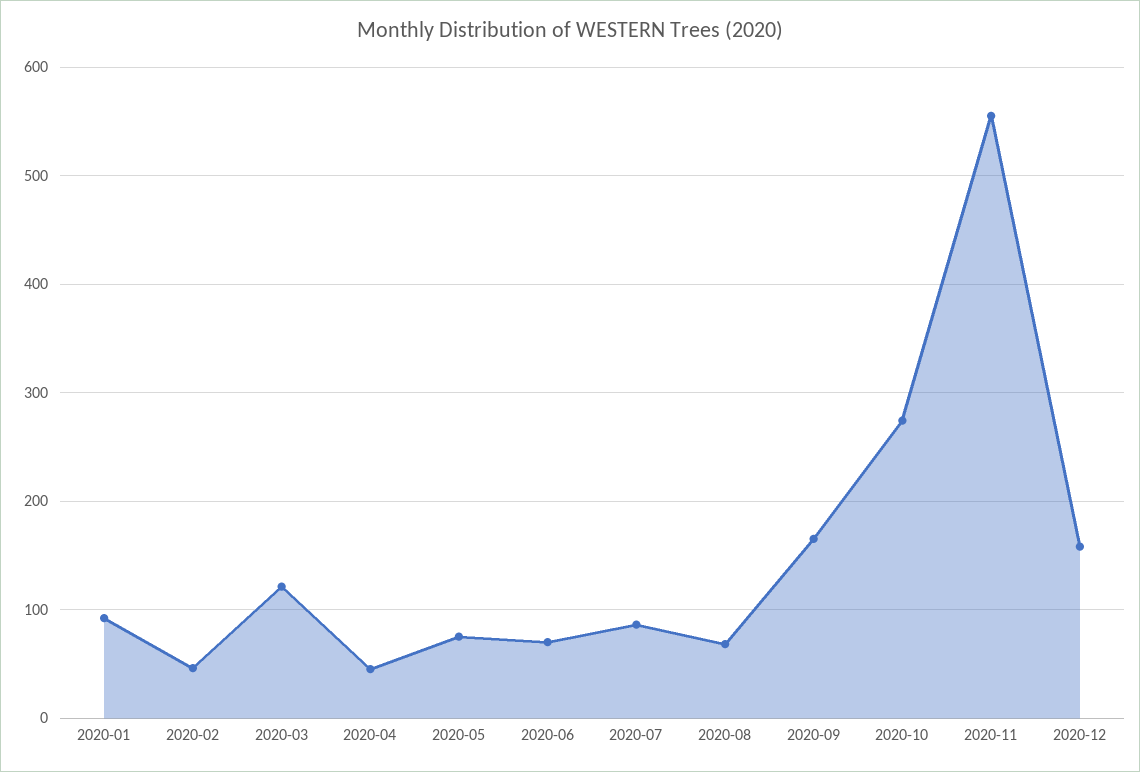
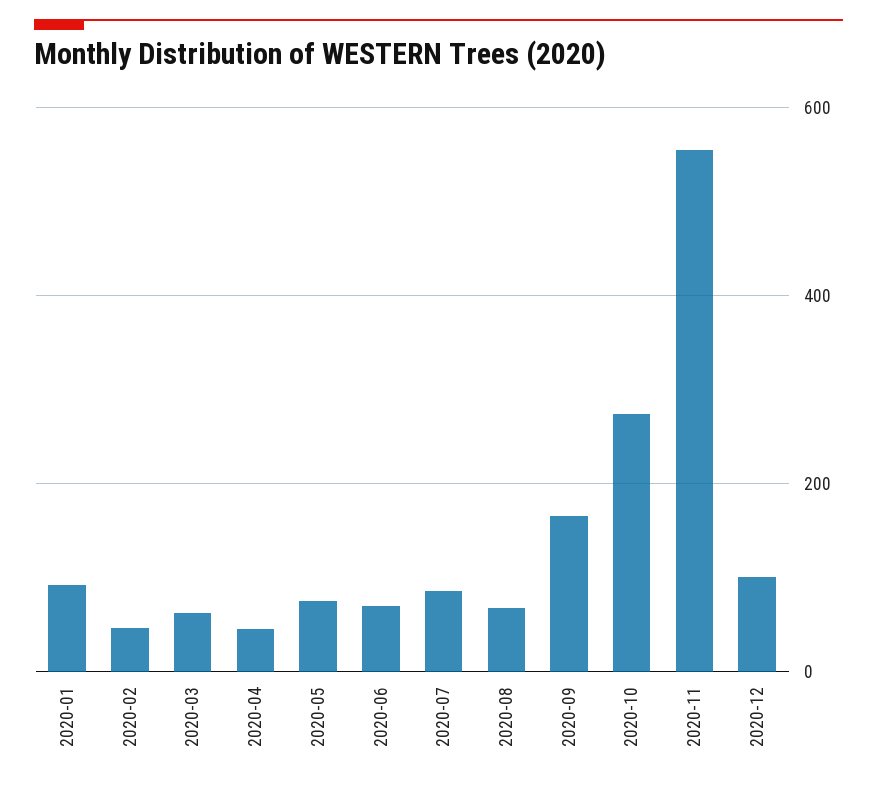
2020-03: 120 -> 60
2020-12: 160 -> 100

